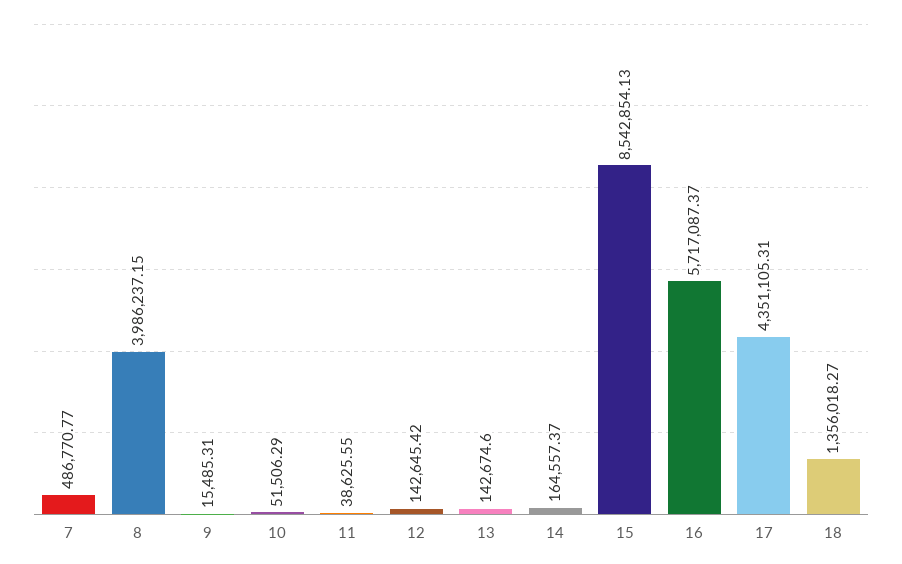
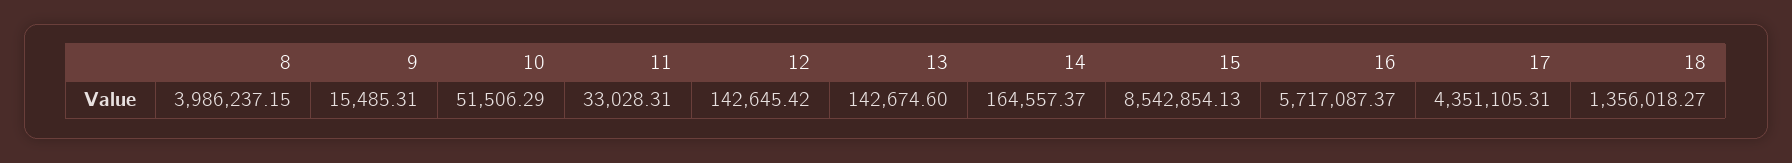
7: 486770.77 -> none
11: 38625.55 -> 33028.31

